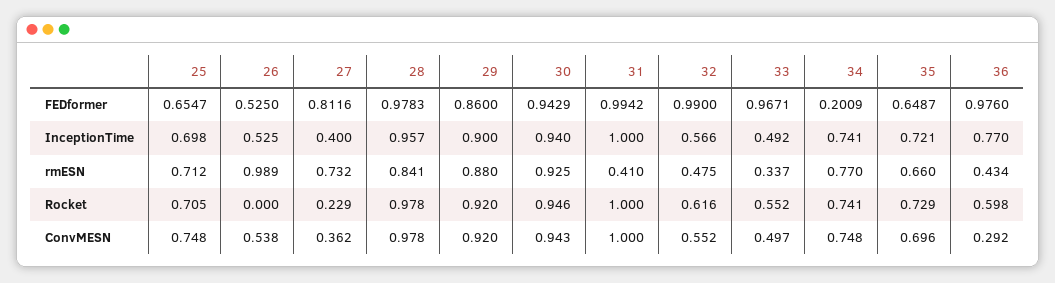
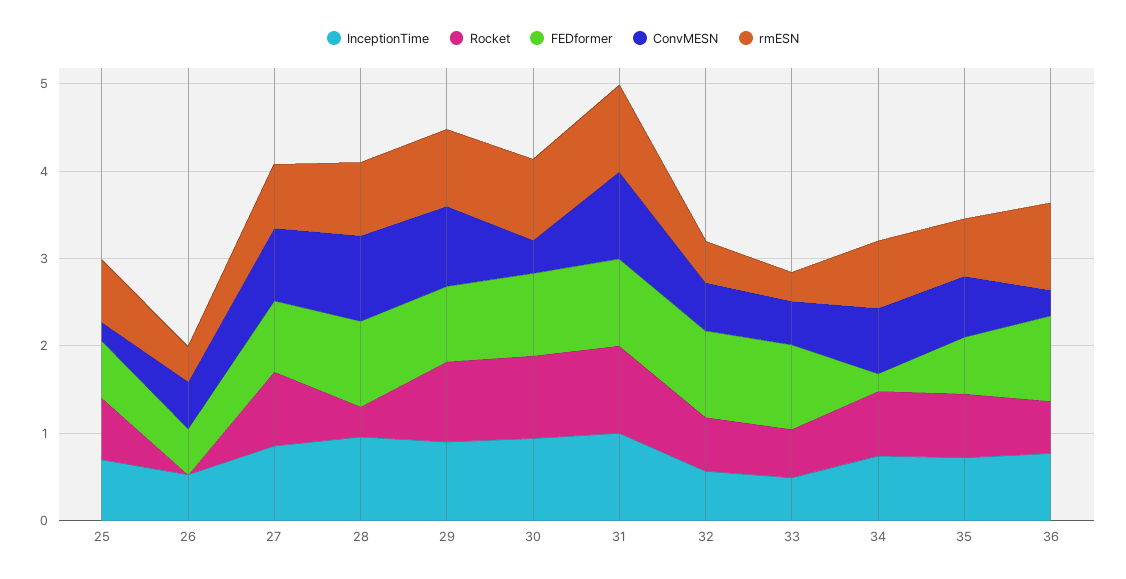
InceptionTime, 27: 0.4 -> 0.8
rmESN, 26: 0.989 -> 0.4
rmESN, 31: 0.41 -> 1
rmESN, 36: 0.434 -> 1
Rocket, 27: 0.229 -> 0.8
Rocket, 28: 0.978 -> 0.4
ConvMESN, 25: 0.748 -> 0.2
ConvMESN, 27: 0.362 -> 0.8
ConvMESN, 30: 0.943 -> 0.4

